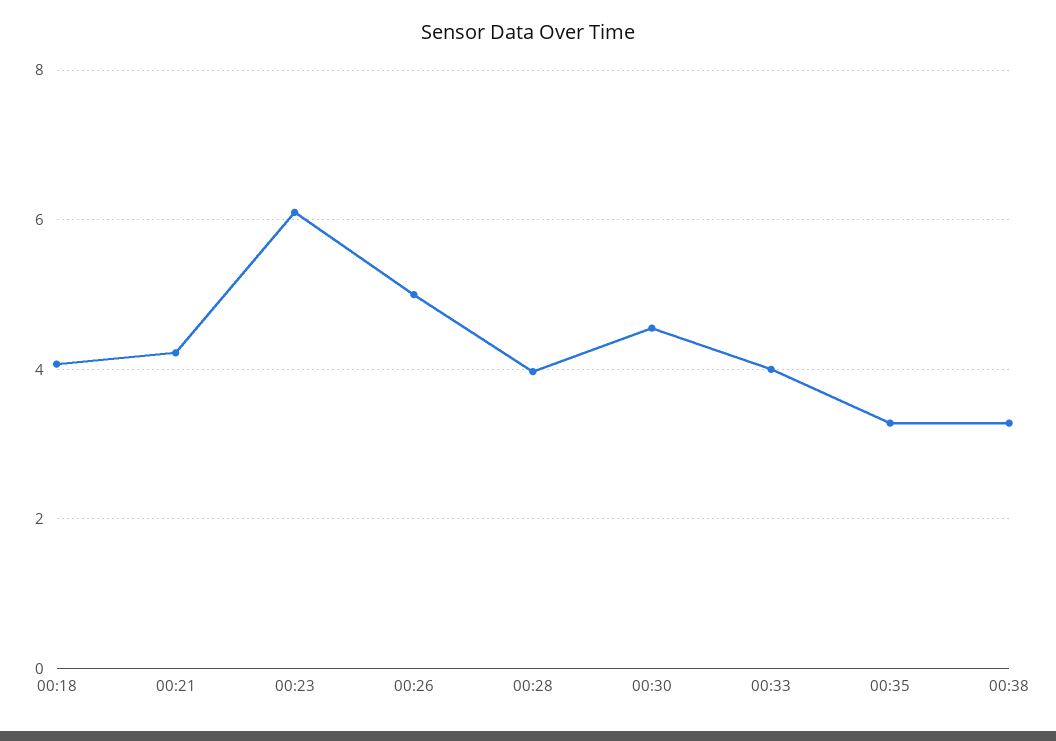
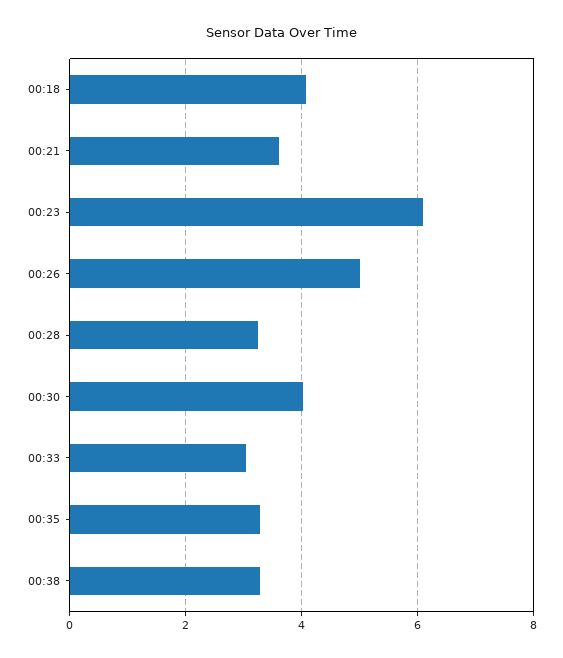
00:21: 4.2 -> 3.6
00:28: 4 -> 3.2
00:30: 4.6 -> 4
00:33: 4 -> 3

